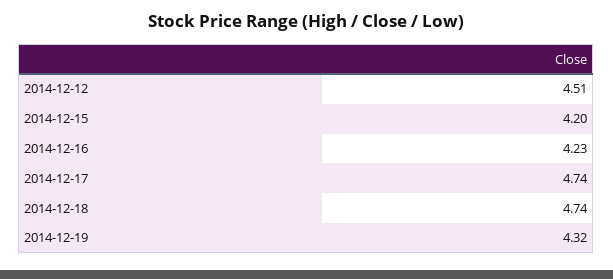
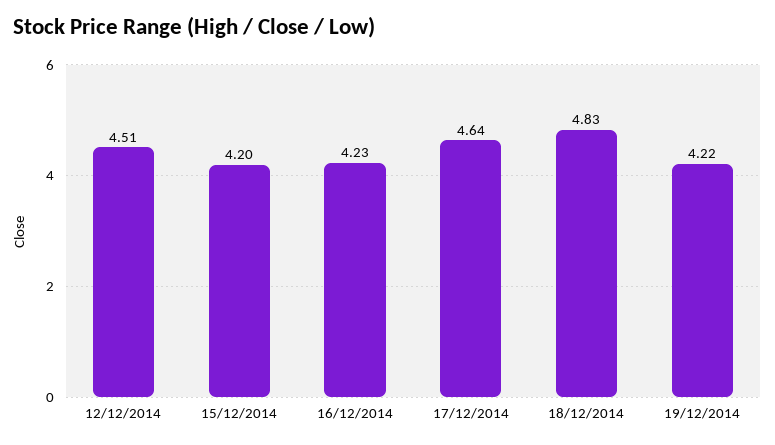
2014-12-17: 4.74 -> 4.64
2014-12-18: 4.74 -> 4.83
2014-12-19: 4.32 -> 4.22

